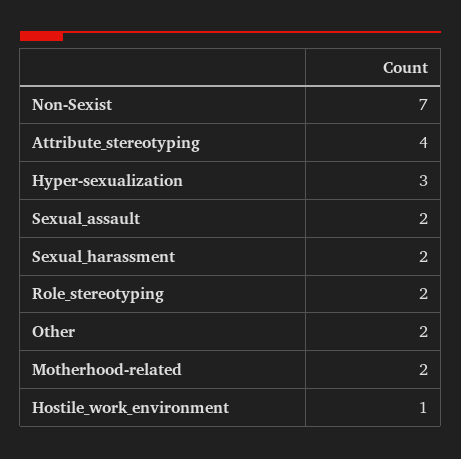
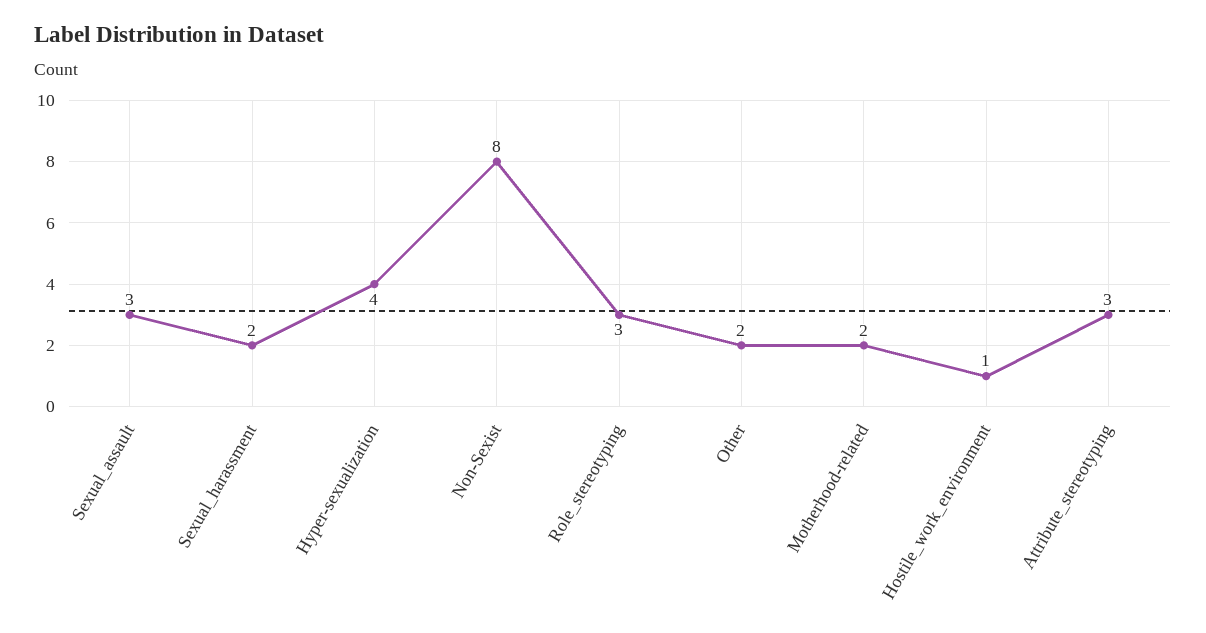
Non-Sexist: 7 -> 8
Attribute_stereotyping: 4 -> 3
Hyper-sexualization: 3 -> 4
Sexual_assault: 2 -> 3
Role_stereotyping: 2 -> 3

